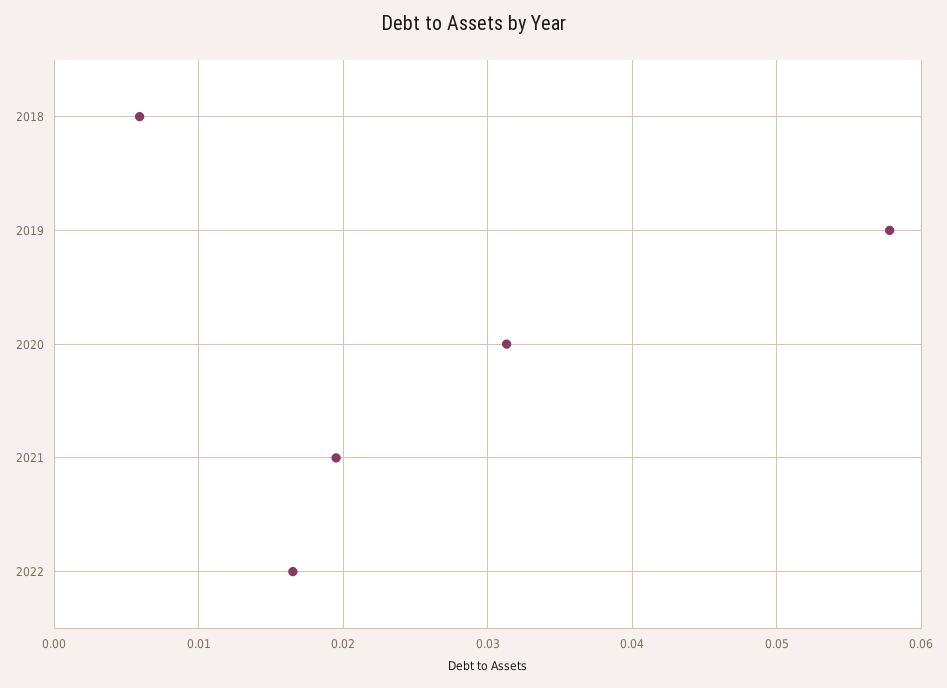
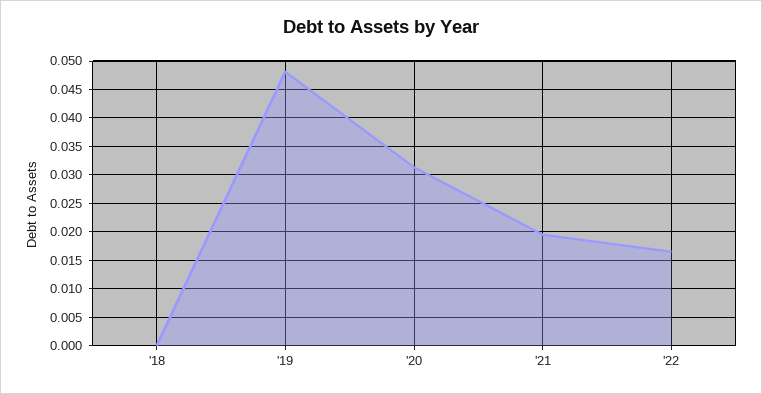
2018: 0.006 -> 0
2019: 0.058 -> 0.0475

